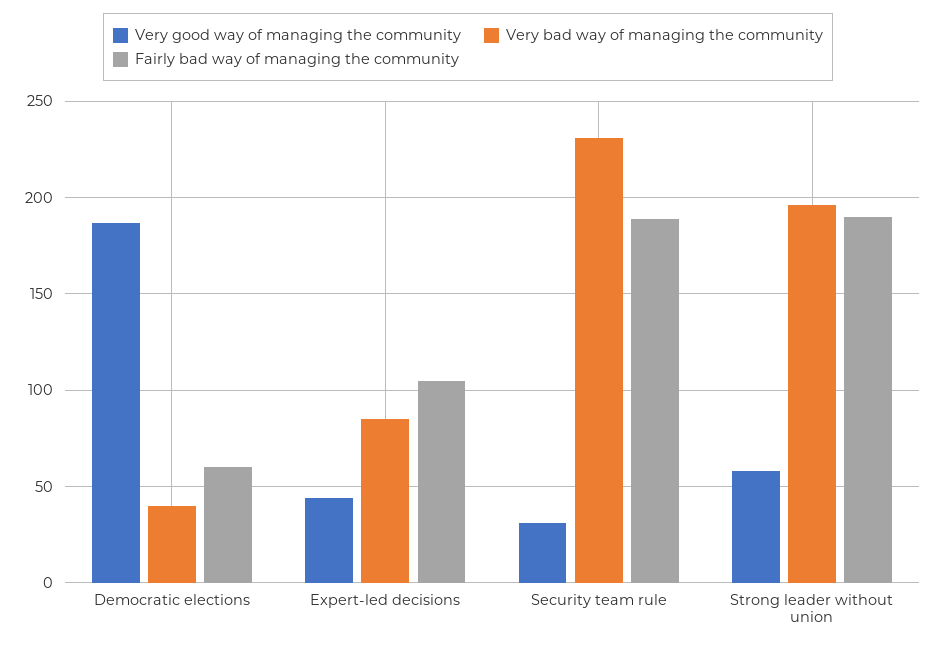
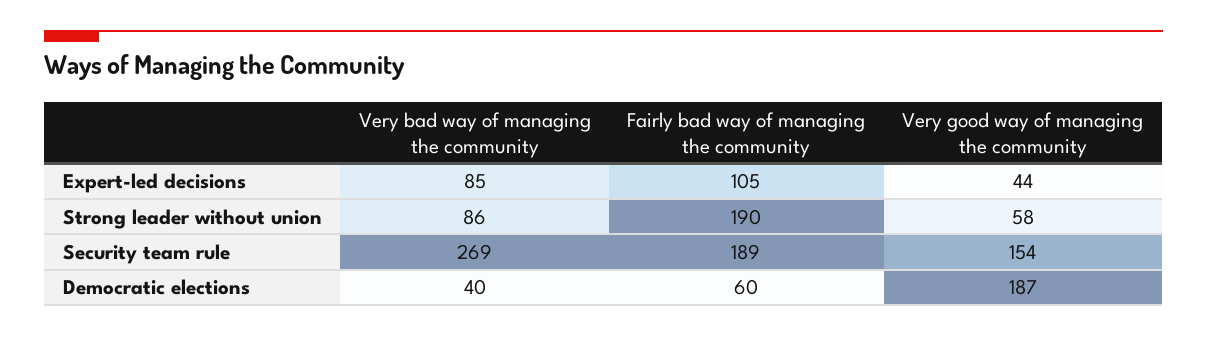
Very good way of managing the community, Security team rule: 30 -> 154
Very bad way of managing the community, Security team rule: 230 -> 269
Very bad way of managing the community, Strong leader without union: 195 -> 86

